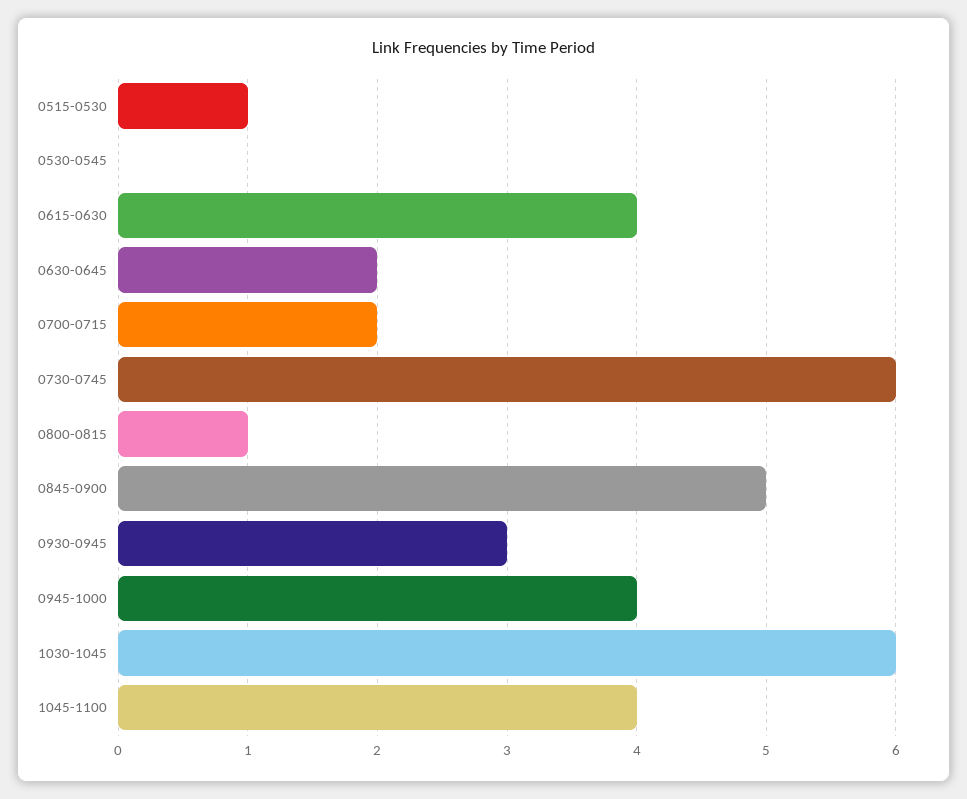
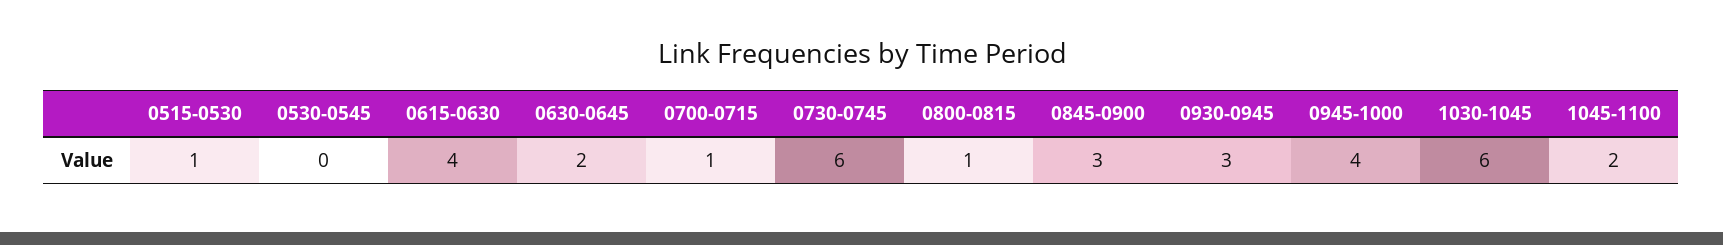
0700-0715: 2 -> 1
0845-0900: 5 -> 3
1045-1100: 4 -> 2

